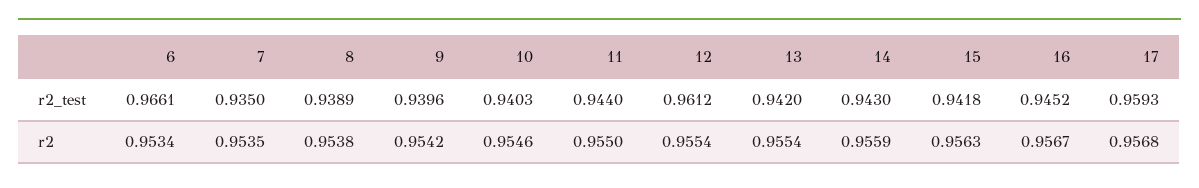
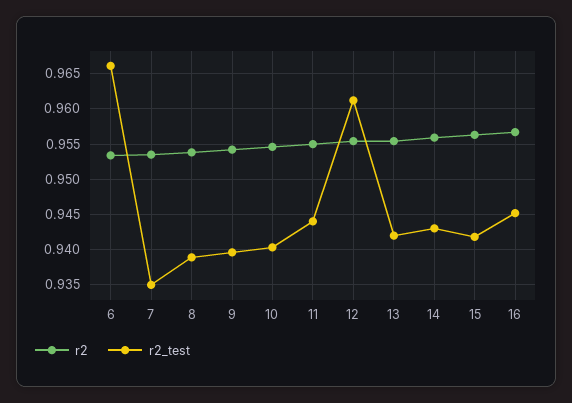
r2_test, 17: 0.9593 -> none
r2, 17: 0.9568 -> none

